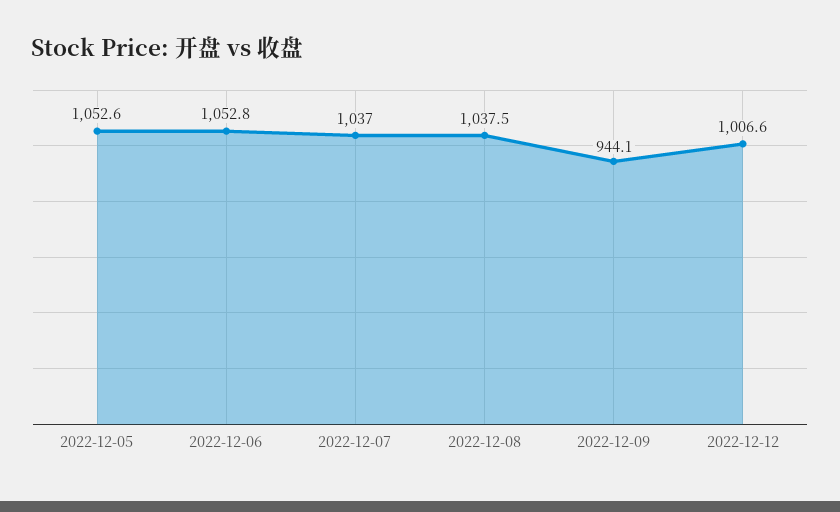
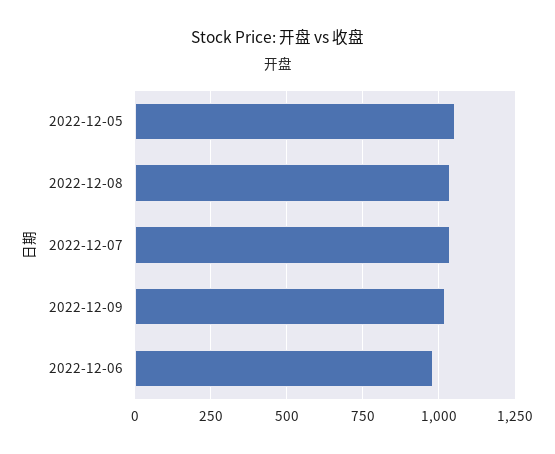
2022-12-06: 1052.8 -> 975
2022-12-09: 944.1 -> 1025
2022-12-12: 1006.6 -> none

